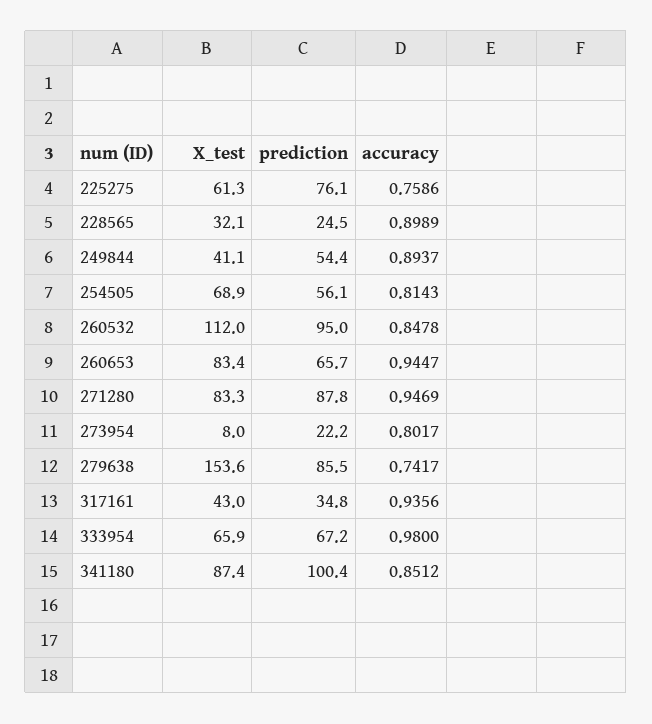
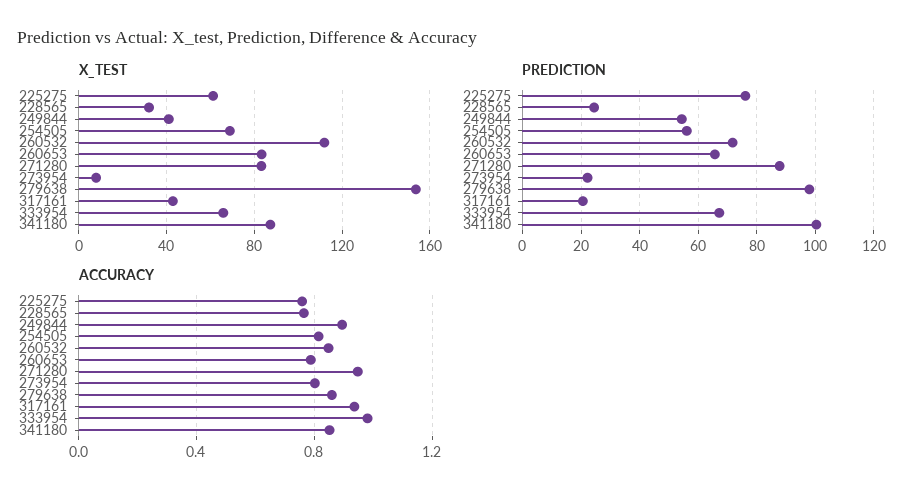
accuracy, 228565: 0.8989 -> 0.75
prediction, 260532: 95 -> 72.5
accuracy, 260653: 0.9447 -> 0.8
prediction, 279638: 85.5 -> 97.5
accuracy, 279638: 0.7417 -> 0.85
prediction, 317161: 34.8 -> 20

